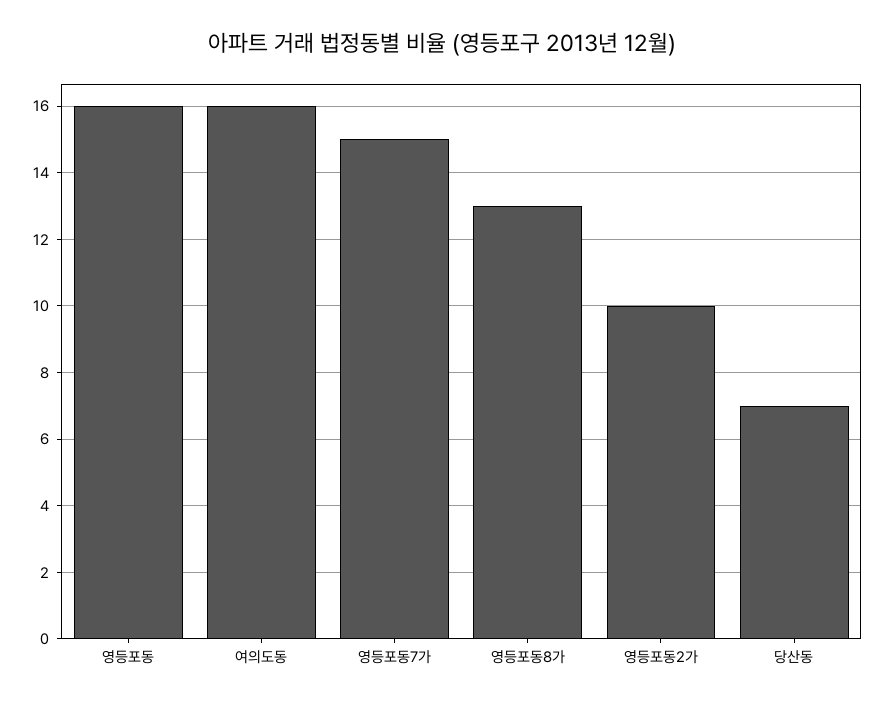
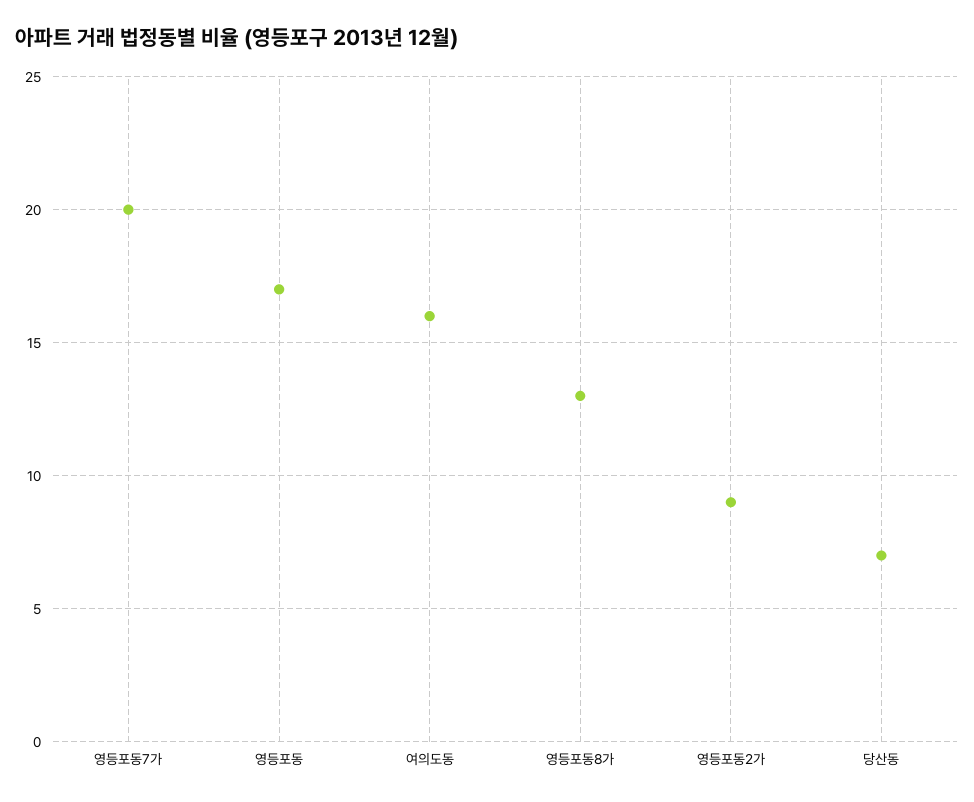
영등포동: 16 -> 17
영등포동7가: 15 -> 20
영등포동2가: 10 -> 9

